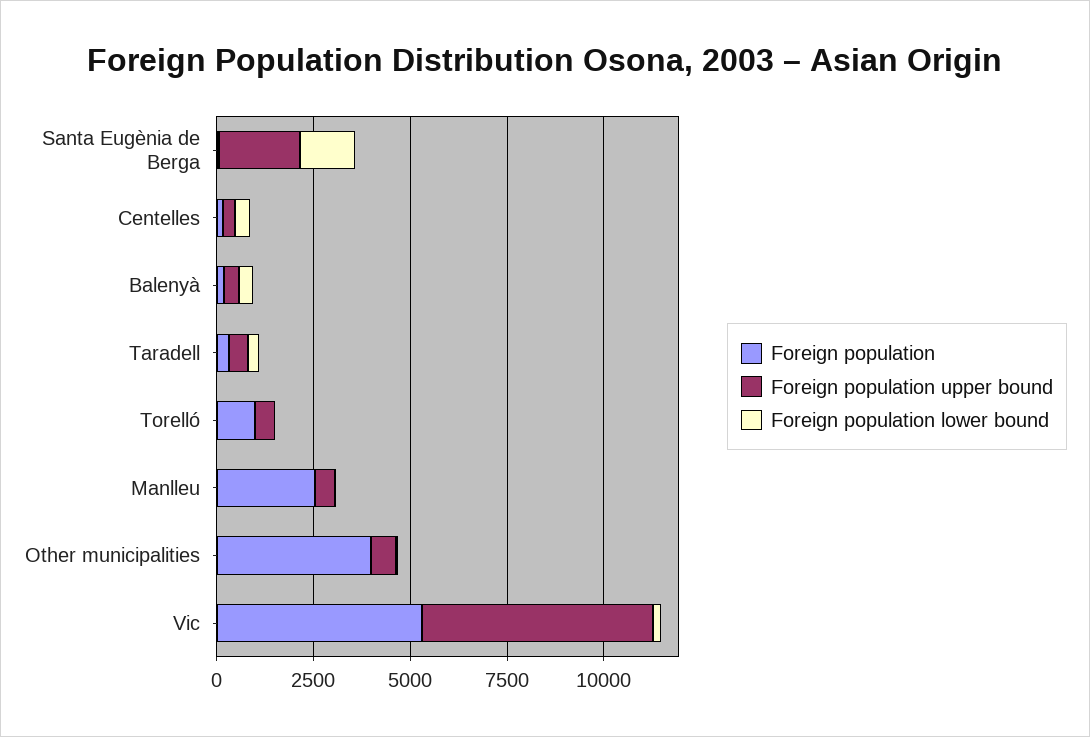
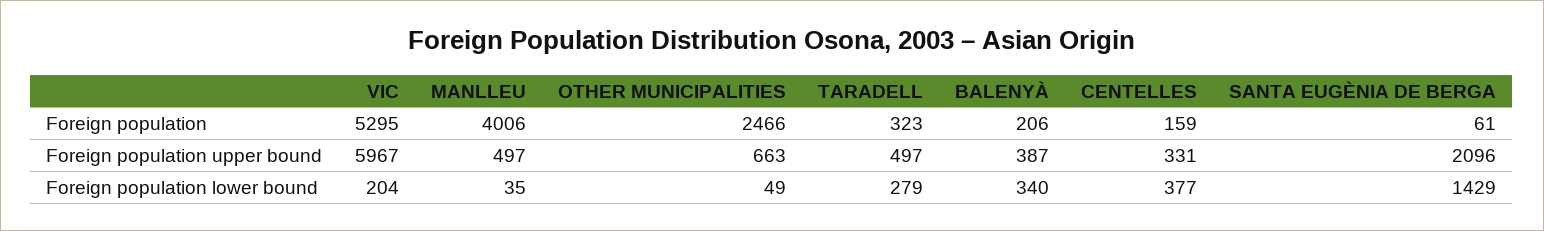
Foreign population, Torelló: 1000 -> none
Foreign population upper bound, Torelló: 500 -> none
Foreign population lower bound, Torelló: 0 -> none
Foreign population, Manlleu: 2500 -> 4006
Foreign population, Other municipalities: 4000 -> 2466

